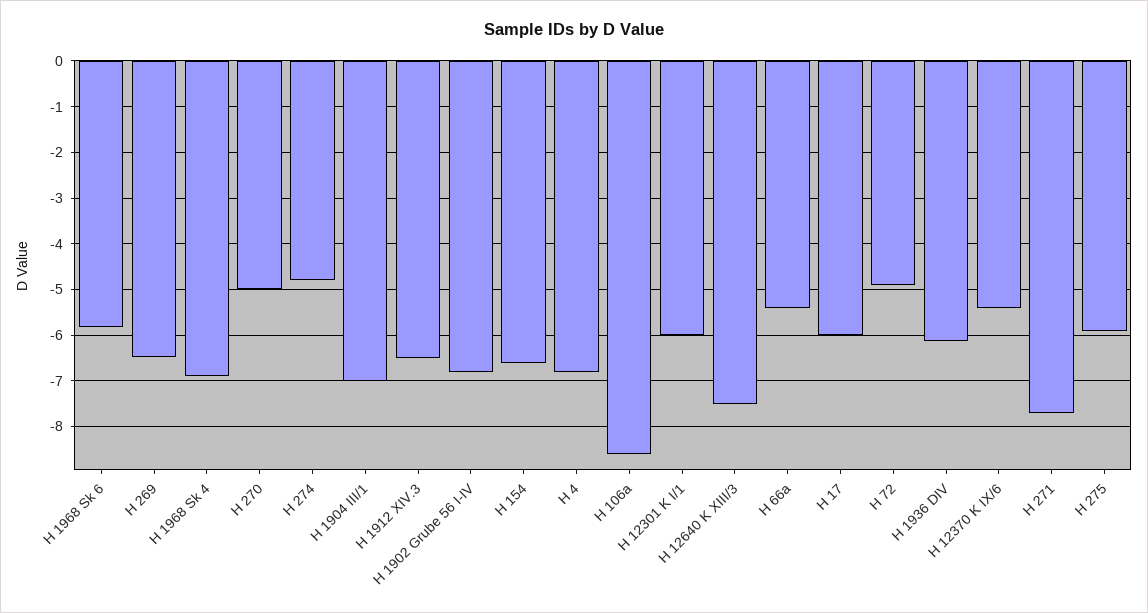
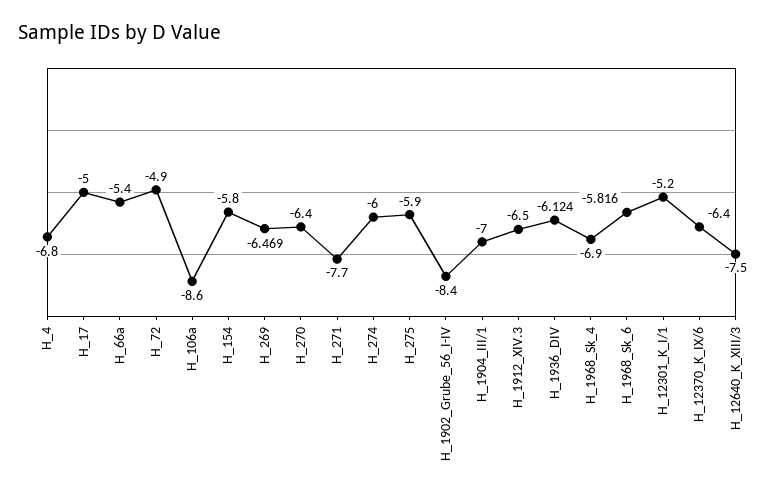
H 270: -5 -> -6.4
H 274: -4.8 -> -6
H 1902 Grube 56 I-IV: -6.8 -> -8.4
H 154: -6.6 -> -5.8
H 12301 K I/1: -6 -> -5.2
H 17: -6 -> -5
H 12370 K IX/6: -5.4 -> -6.4

